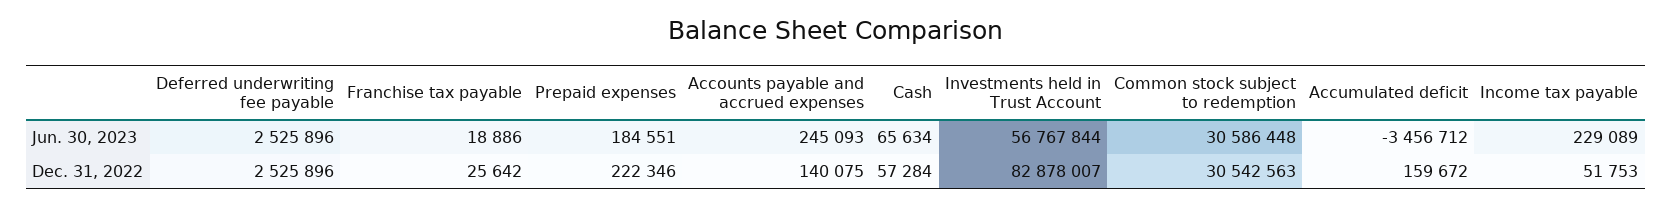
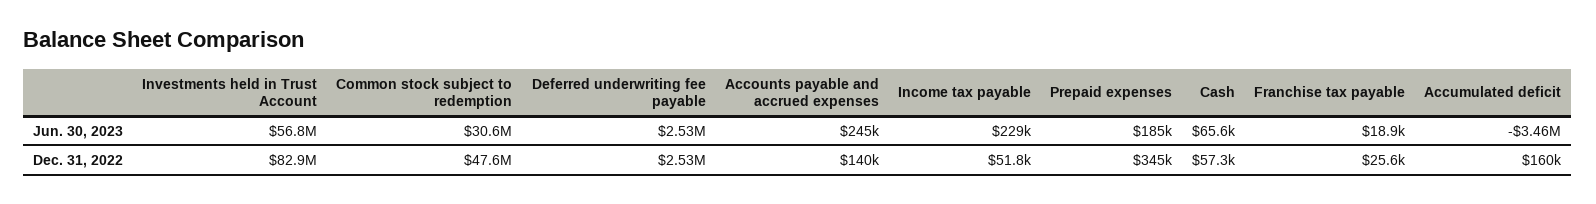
Prepaid expenses, Dec. 31, 2022: 222346 -> 345000
Common stock subject to redemption, Dec. 31, 2022: 30542563 -> 47600000

